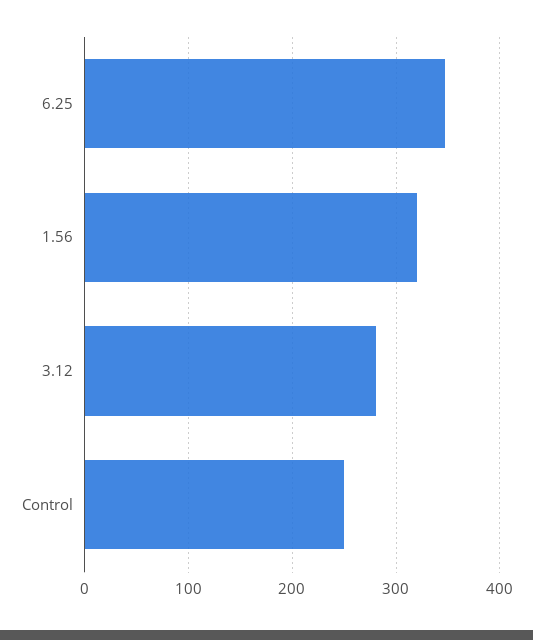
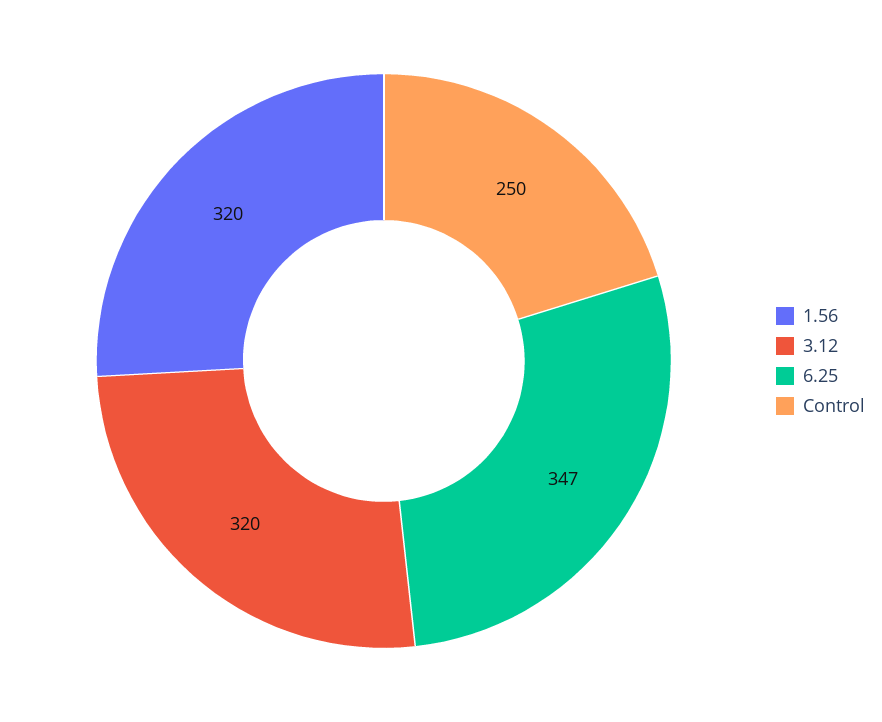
3.12: 280 -> 320

